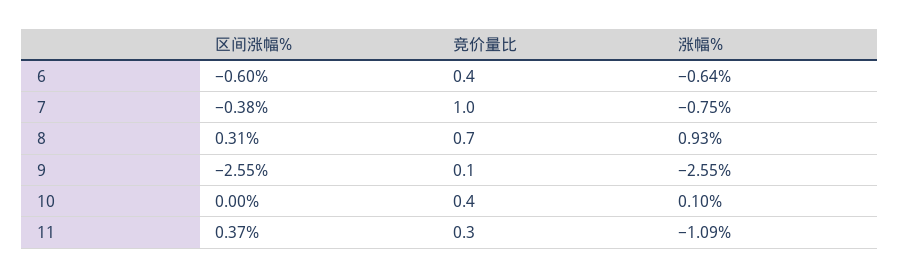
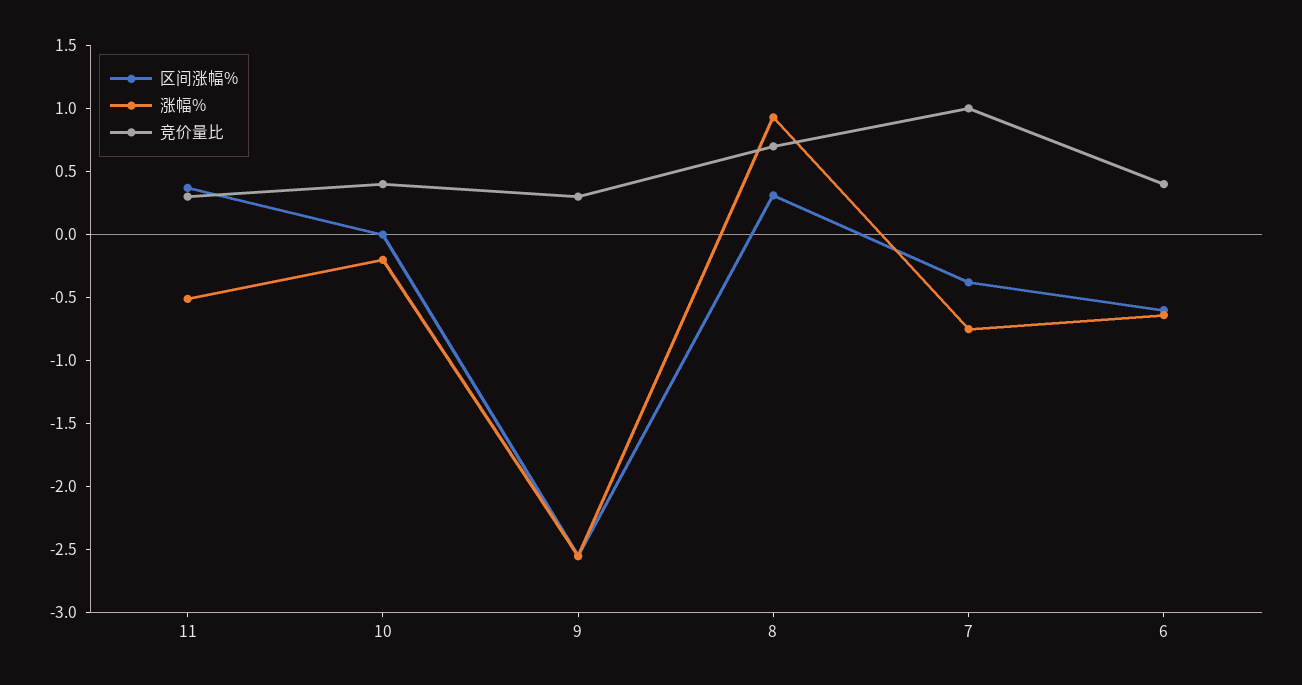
竞价量比, 9: 0.1 -> 0.3
涨幅%, 10: 0.1 -> -0.2
涨幅%, 11: -1.09 -> -0.5

